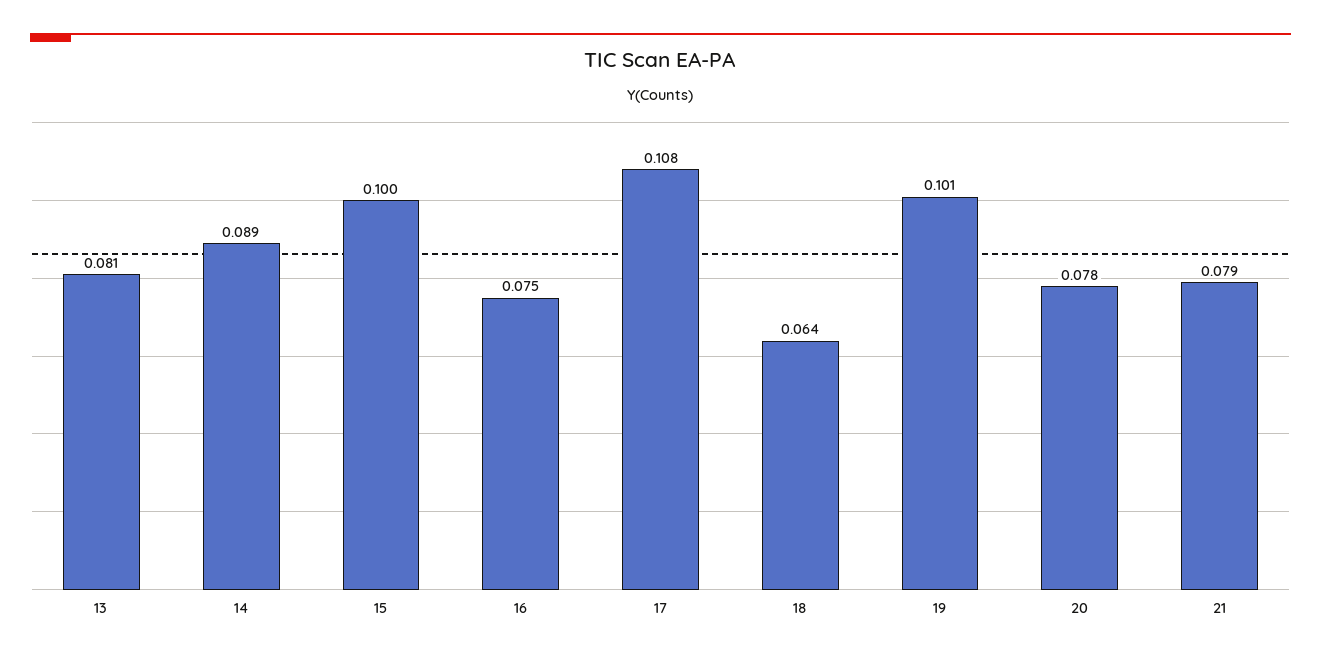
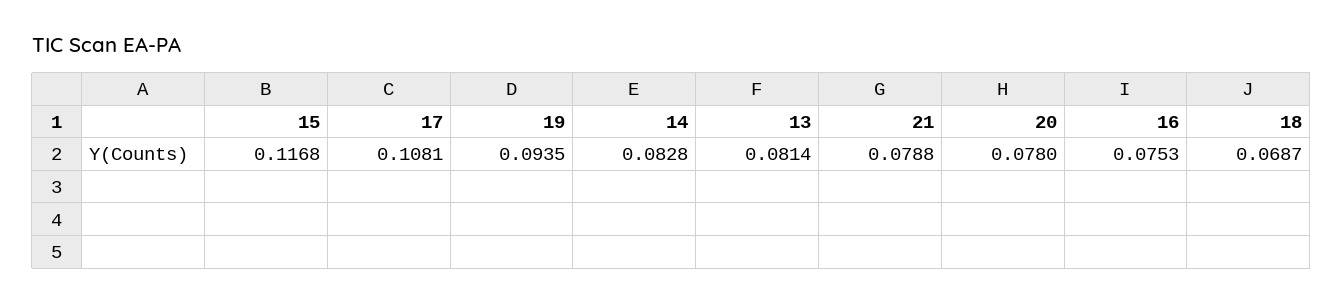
14: 0.089 -> 0.0828
15: 0.1 -> 0.1168
18: 0.064 -> 0.0687
19: 0.101 -> 0.0935

